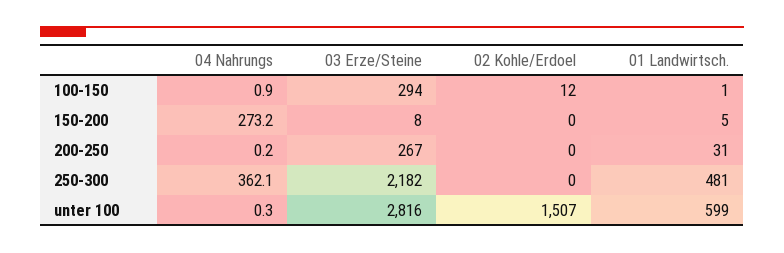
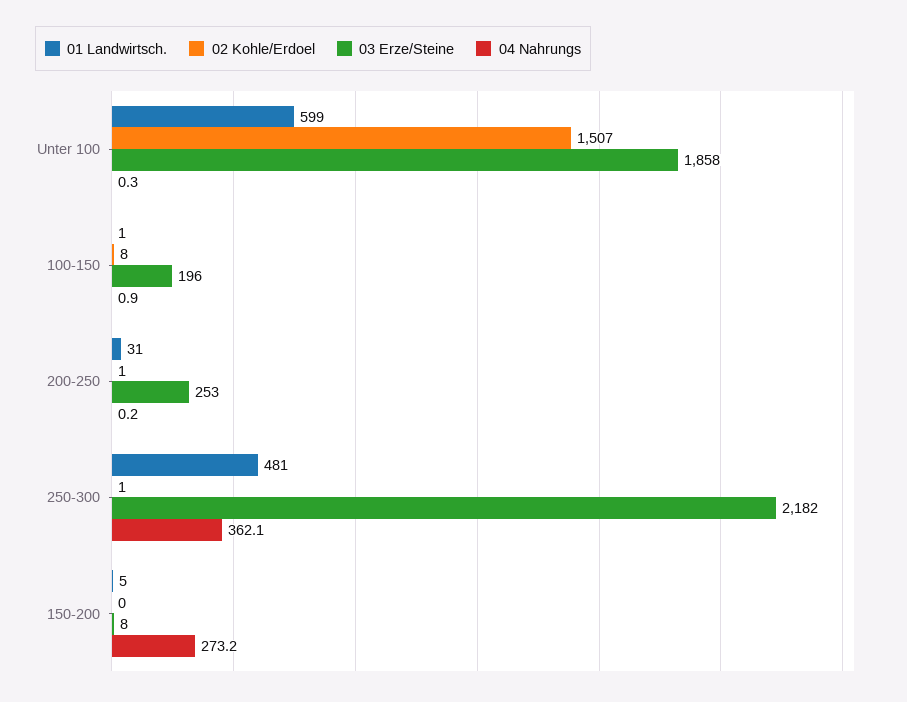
03 Erze/Steine, 100-150: 294 -> 196
02 Kohle/Erdoel, 100-150: 12 -> 8
03 Erze/Steine, 200-250: 267 -> 253
02 Kohle/Erdoel, 200-250: 0 -> 1
02 Kohle/Erdoel, 250-300: 0 -> 1
03 Erze/Steine, unter 100: 2816 -> 1858

